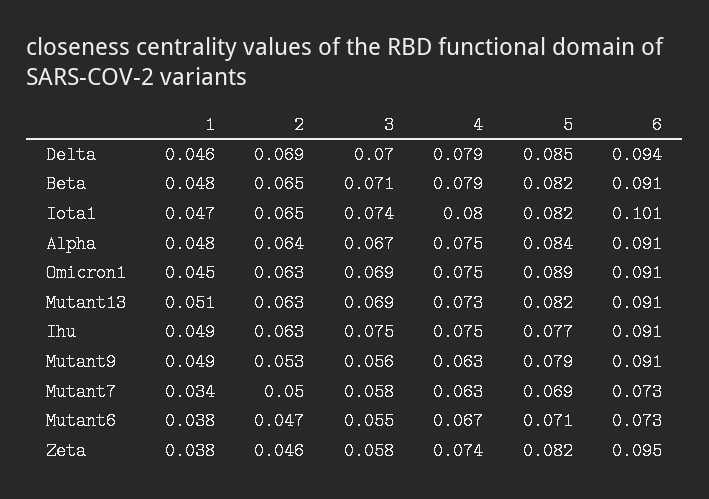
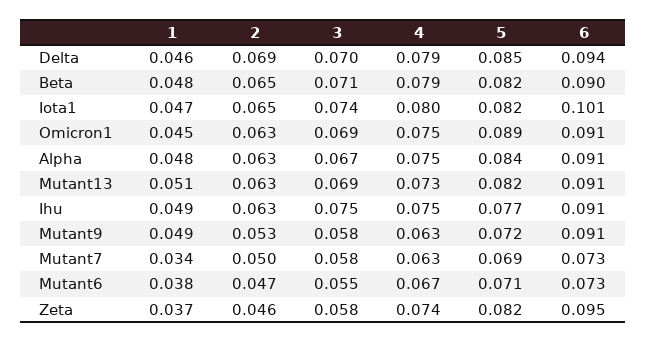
6, Beta: 0.091 -> 0.09
2, Alpha: 0.064 -> 0.063
3, Mutant9: 0.056 -> 0.058
5, Mutant9: 0.079 -> 0.072
1, Zeta: 0.038 -> 0.037

